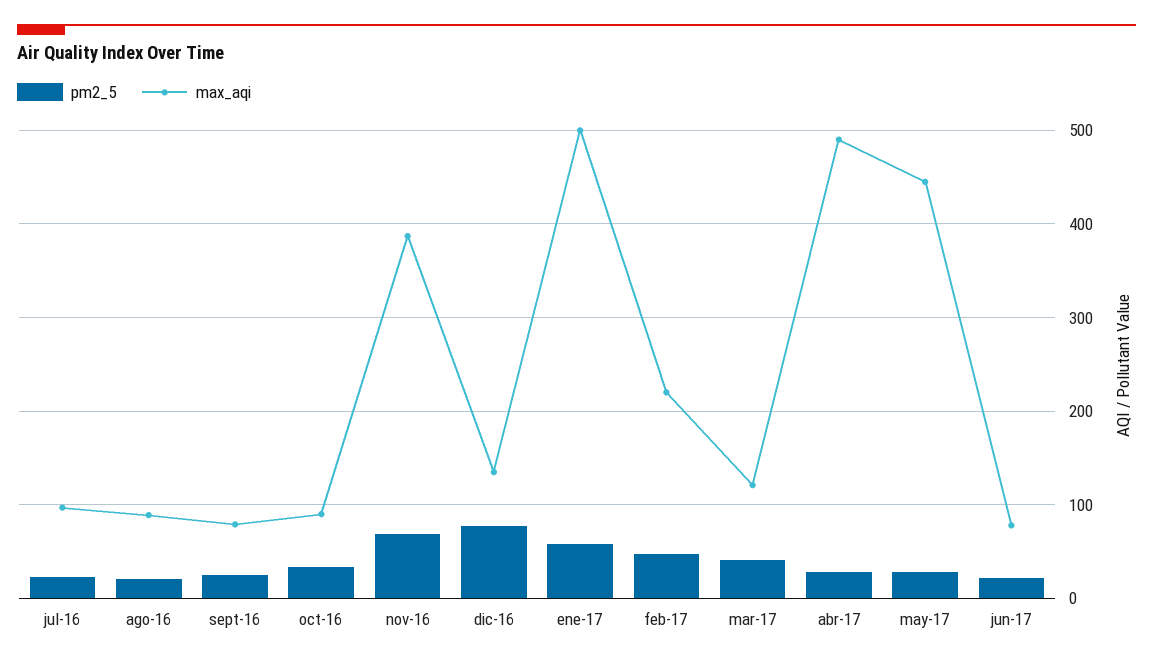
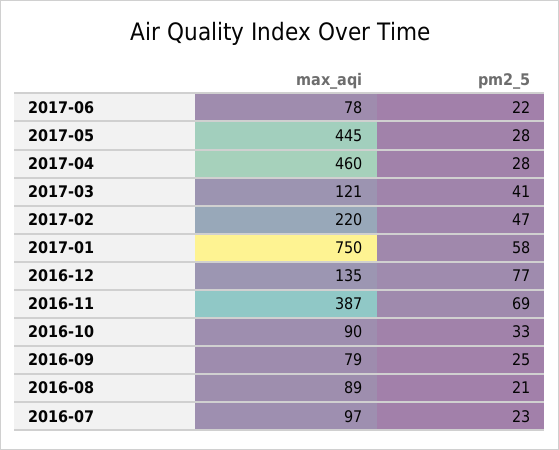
max_aqi, ene-17: 500 -> 750
max_aqi, abr-17: 490 -> 460

